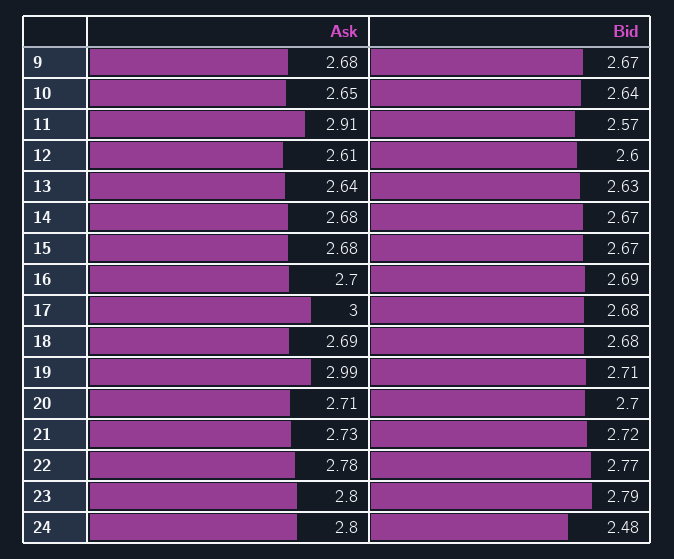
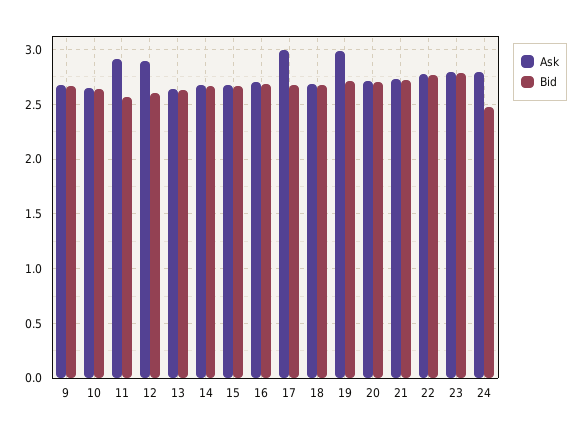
Ask, 12: 2.61 -> 2.9

